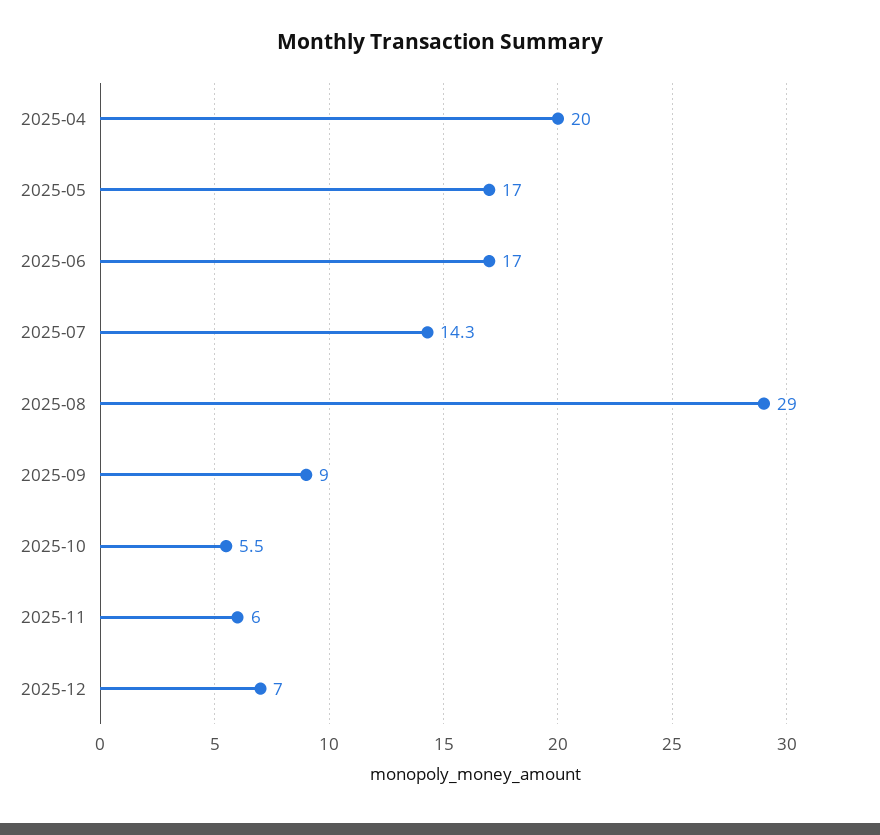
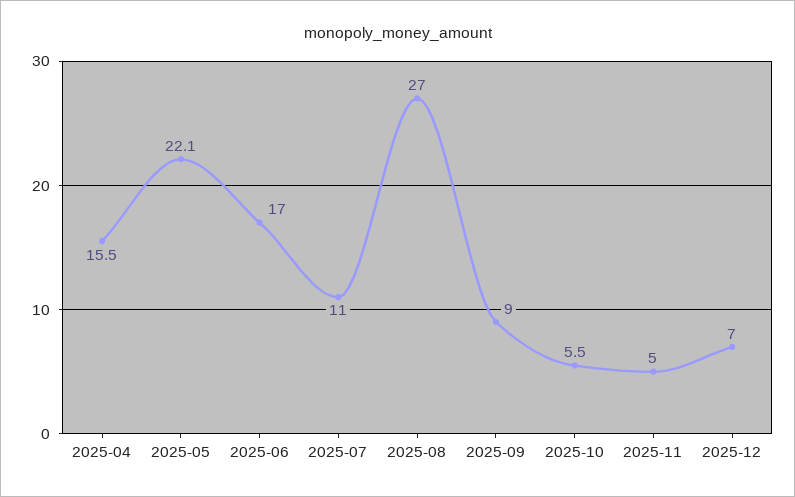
2025-04: 20 -> 15.5
2025-05: 17 -> 22.1
2025-07: 14.3 -> 11
2025-08: 29 -> 27
2025-11: 6 -> 5

